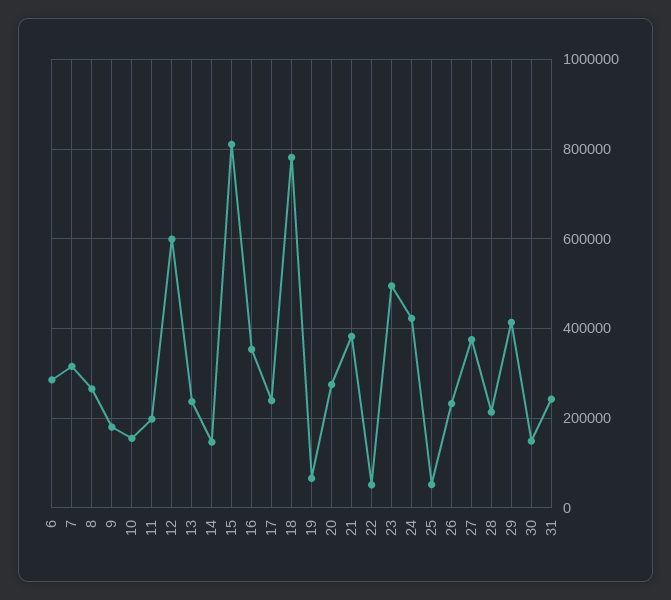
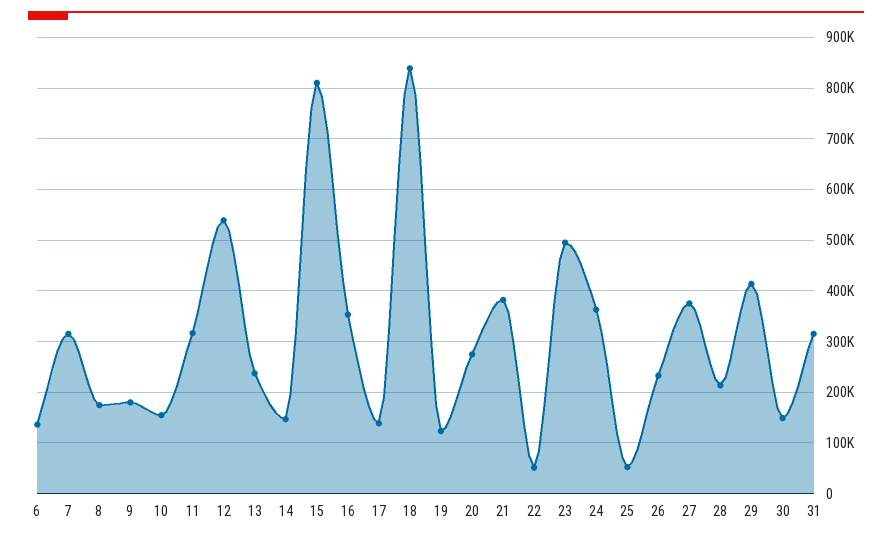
6: 280000 -> 140000
8: 260000 -> 180000
11: 200000 -> 320000
12: 600000 -> 540000
17: 240000 -> 140000
18: 780000 -> 840000
19: 60000 -> 120000
24: 420000 -> 360000
31: 240000 -> 320000

